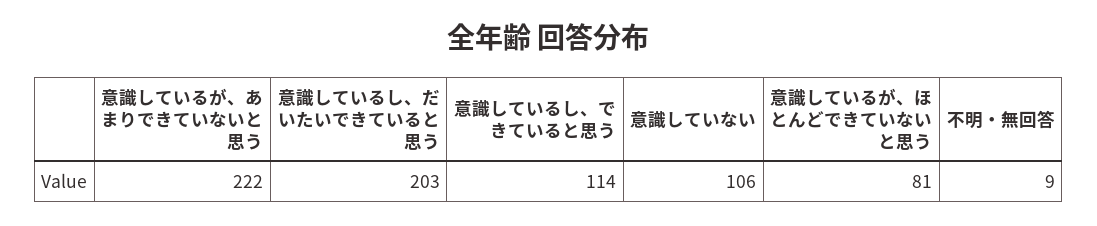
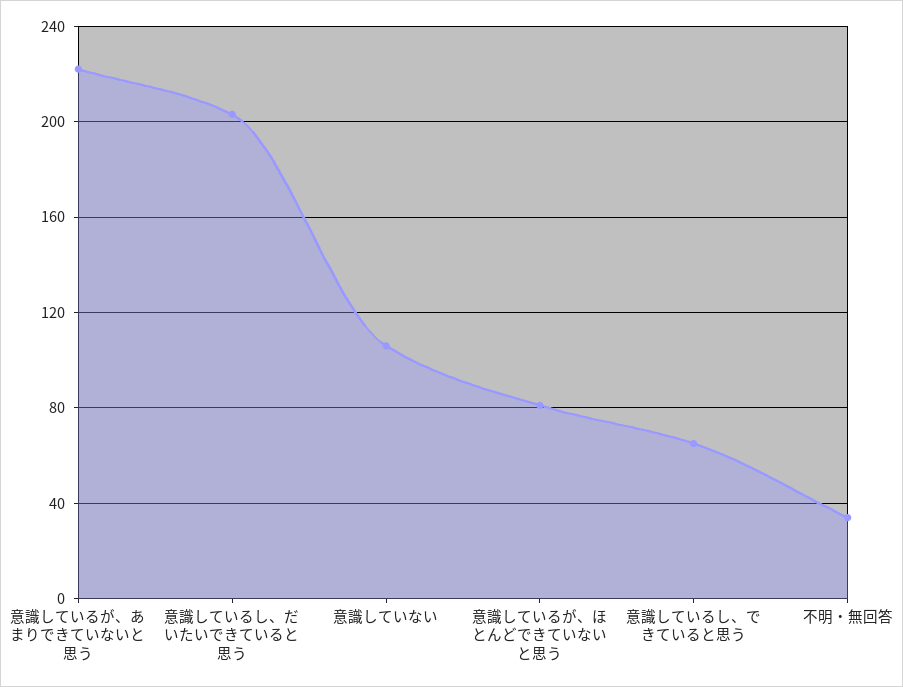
意識しているし、できていると思う: 114 -> 65
不明・無回答: 9 -> 35

